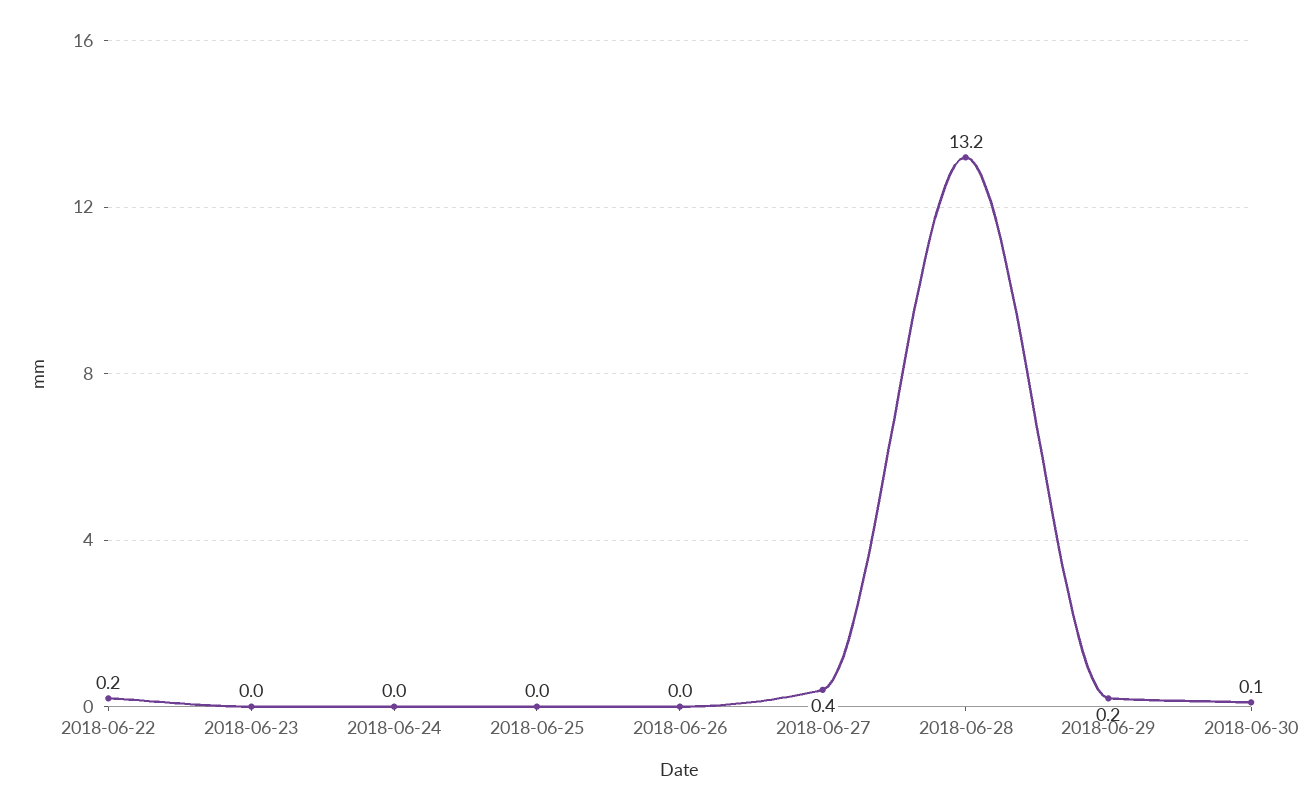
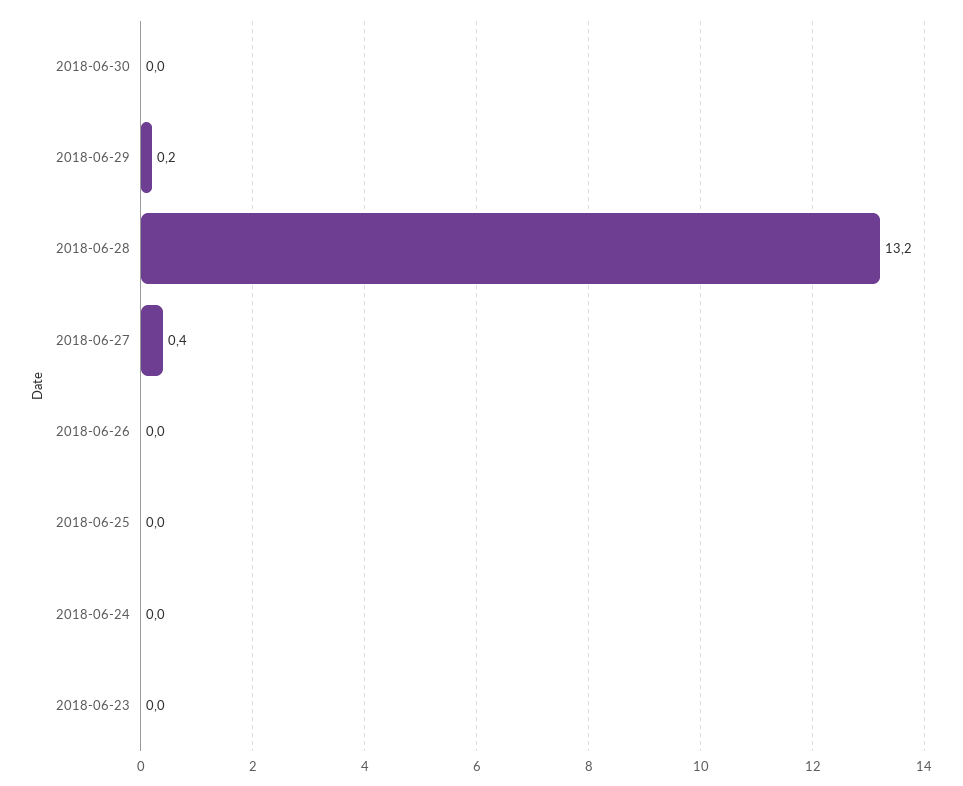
2018-06-22: 0.2 -> none
2018-06-30: 0.1 -> 0

